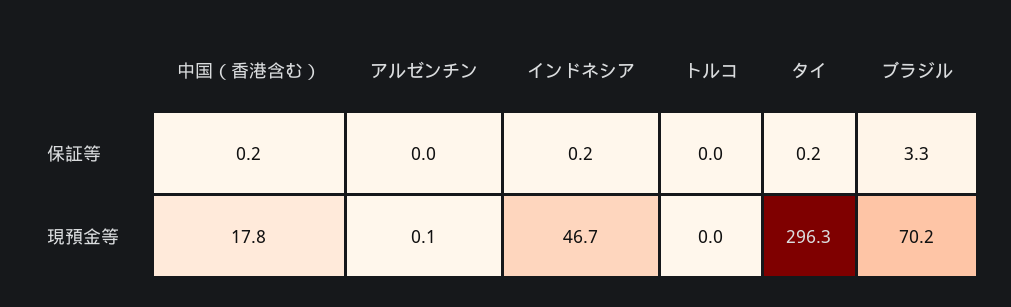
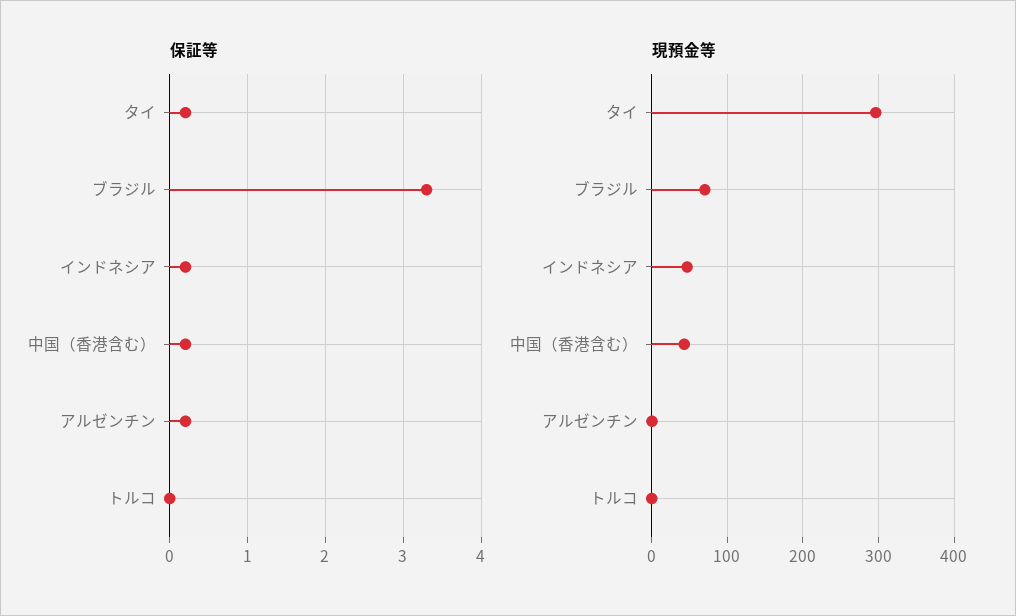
保証等, アルゼンチン: 0 -> 0.2
現預金等, 中国（香港含む）: 17.8 -> 40

